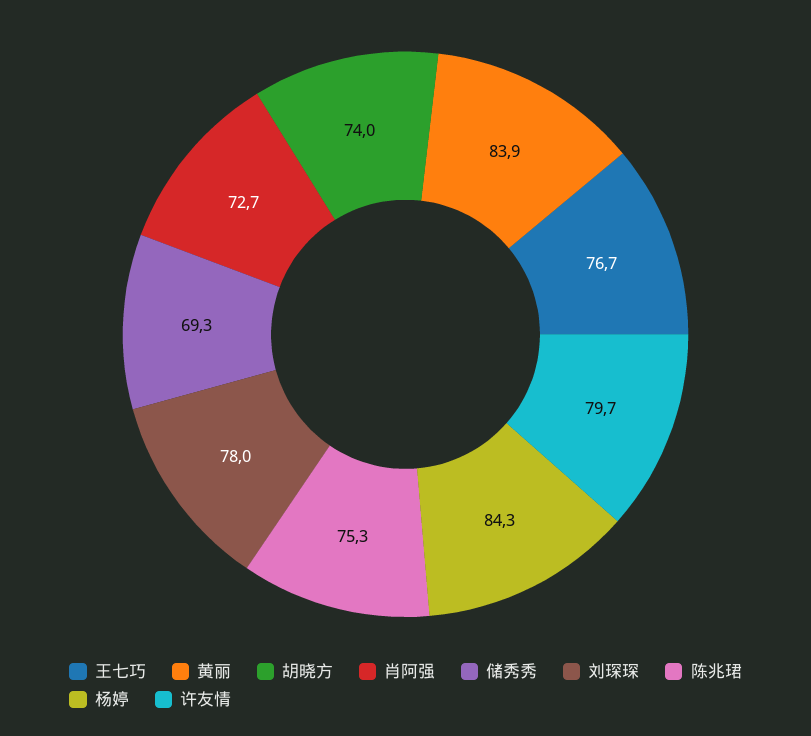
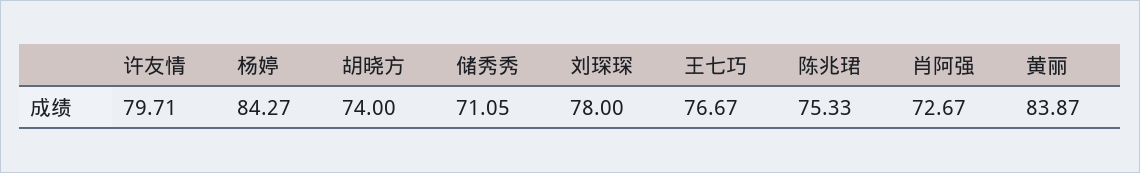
储秀秀: 69.3 -> 71.05

